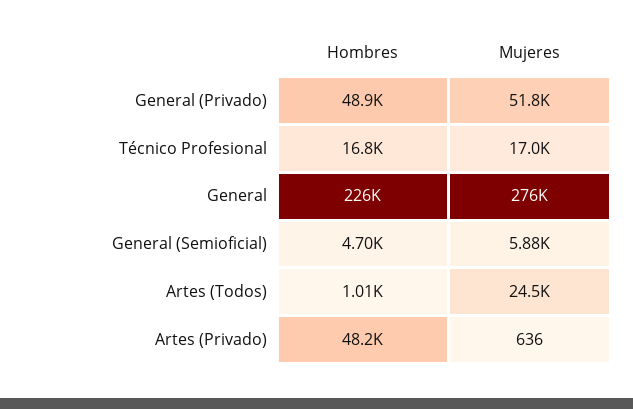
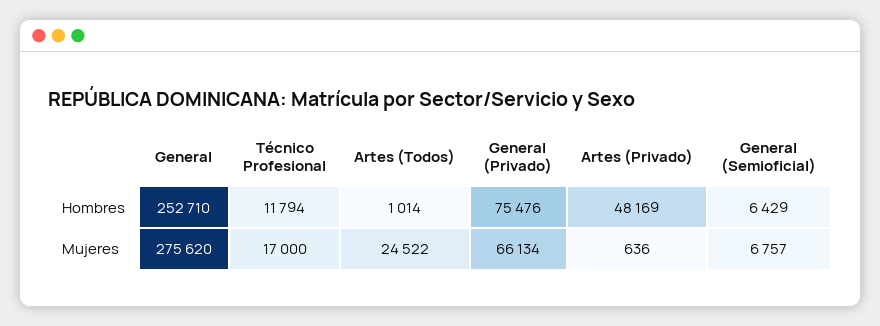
Hombres, General (Privado): 48900 -> 75476
Mujeres, General (Privado): 51800 -> 66134
Hombres, Técnico Profesional: 16800 -> 11794
Hombres, General: 226000 -> 252710
Hombres, General (Semioficial): 4700 -> 6429
Mujeres, General (Semioficial): 5880 -> 6757

